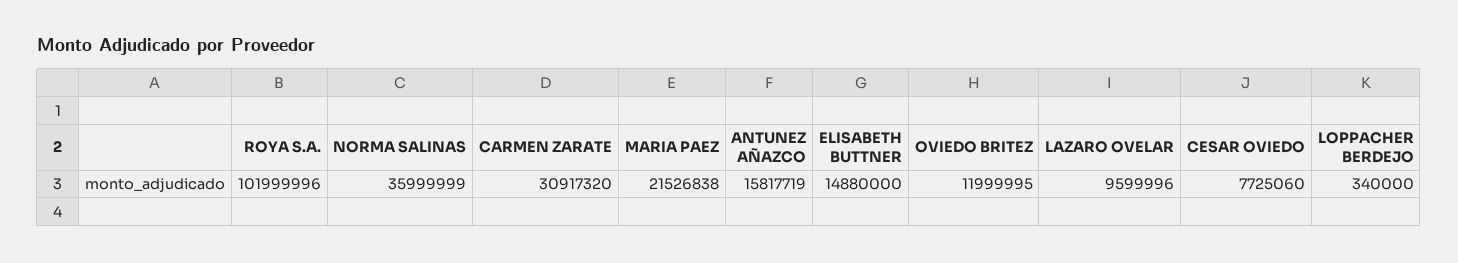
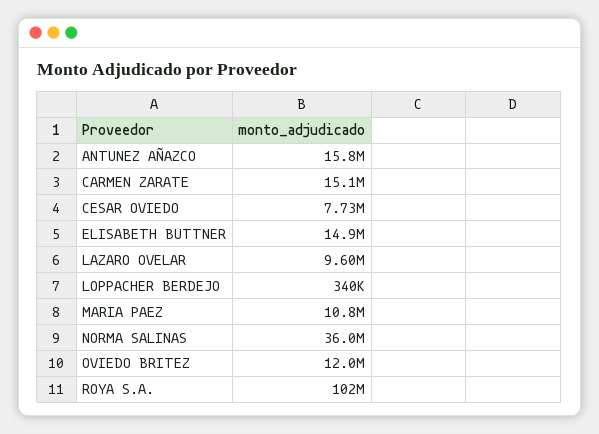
CARMEN ZARATE: 30917320 -> 15100000
MARIA PAEZ: 21526838 -> 10800000

